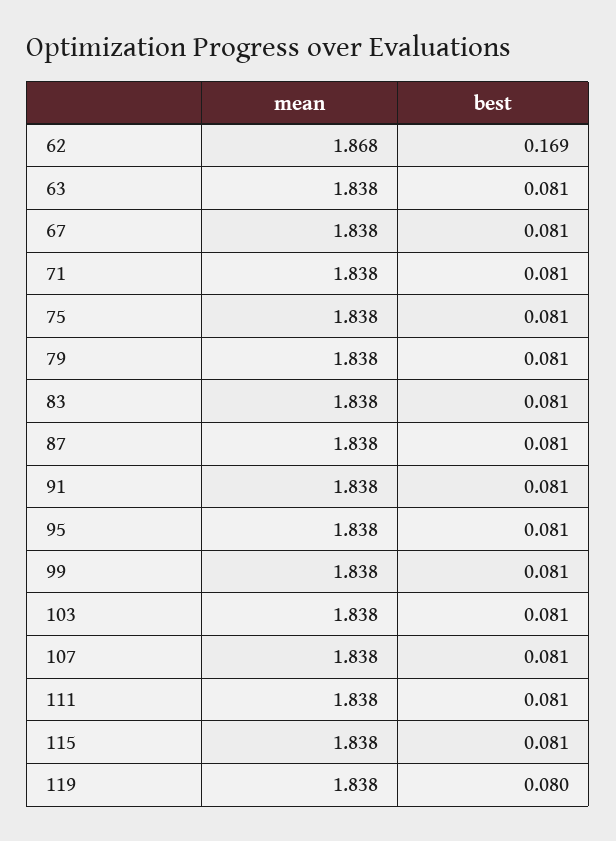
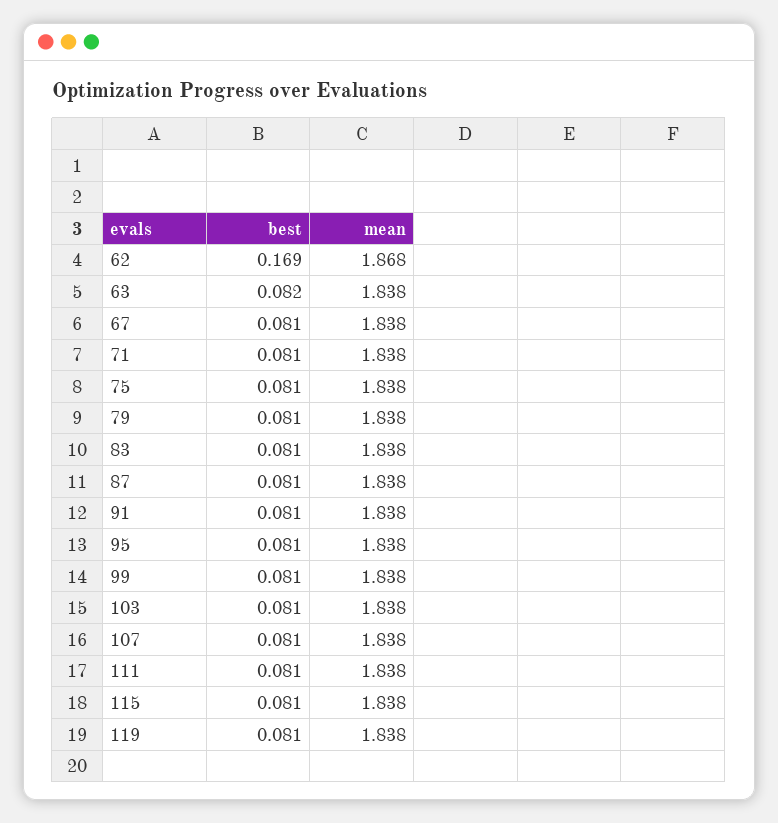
best, 63: 0.081 -> 0.082
best, 119: 0.08 -> 0.081

